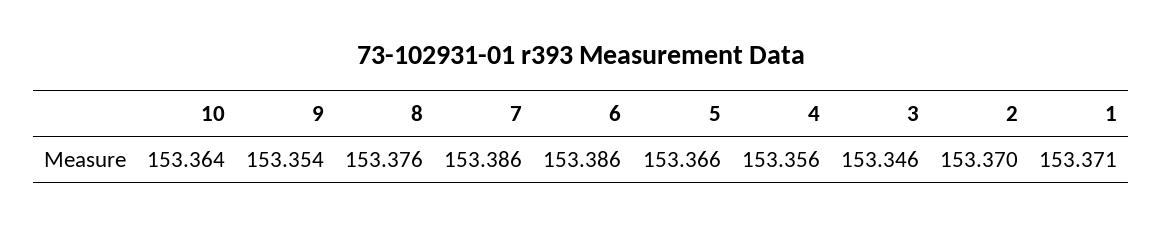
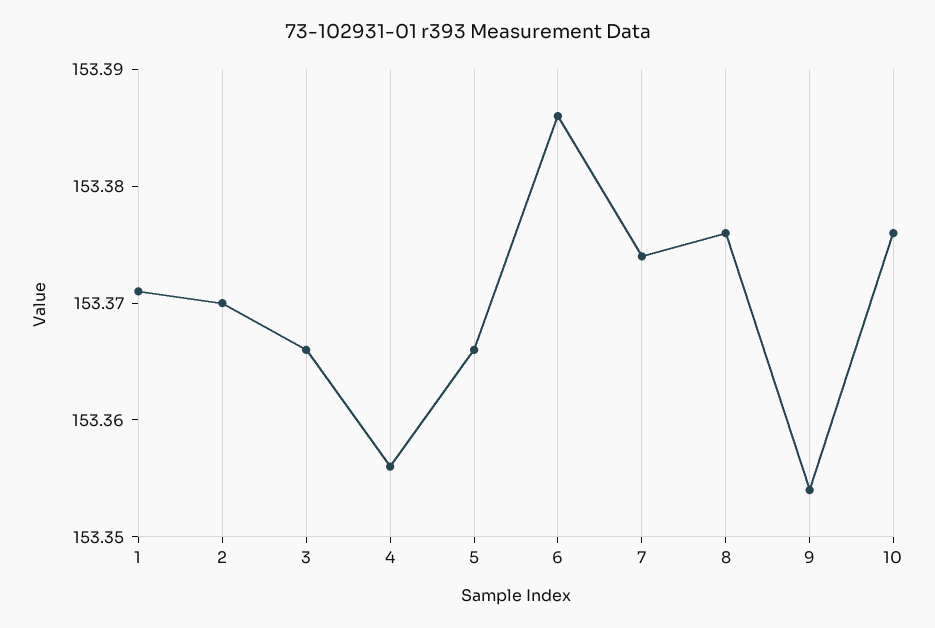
10: 153.364 -> 153.376
7: 153.386 -> 153.374
3: 153.346 -> 153.366

